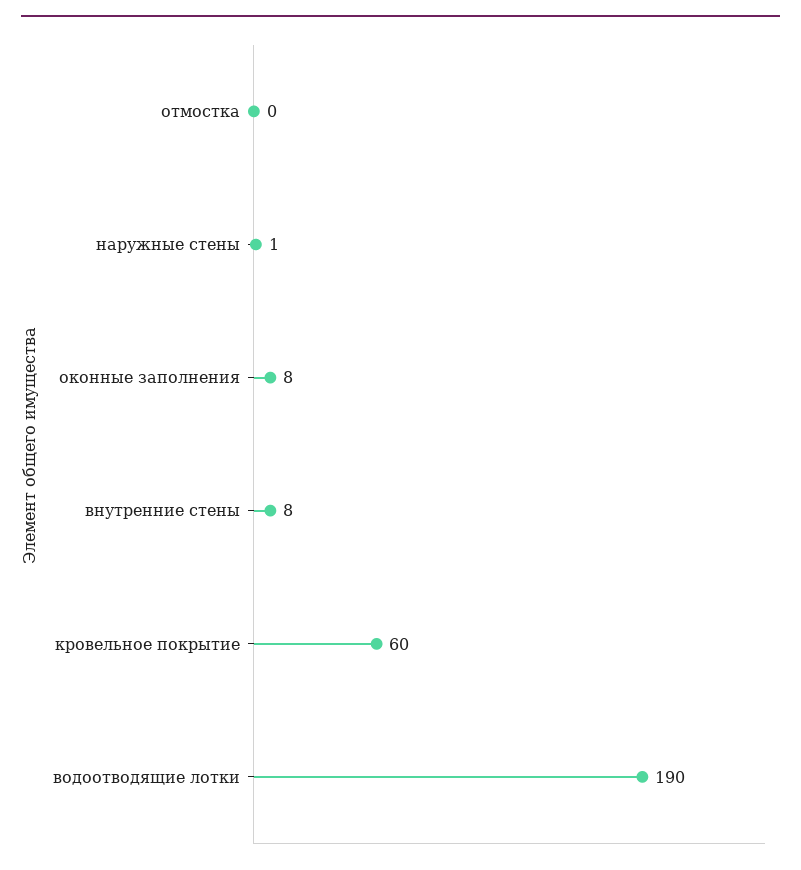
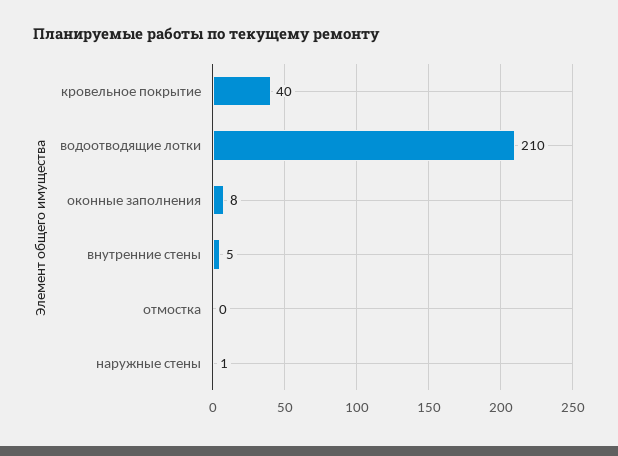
внутренние стены: 8 -> 5
кровельное покрытие: 60 -> 40
водоотводящие лотки: 190 -> 210

